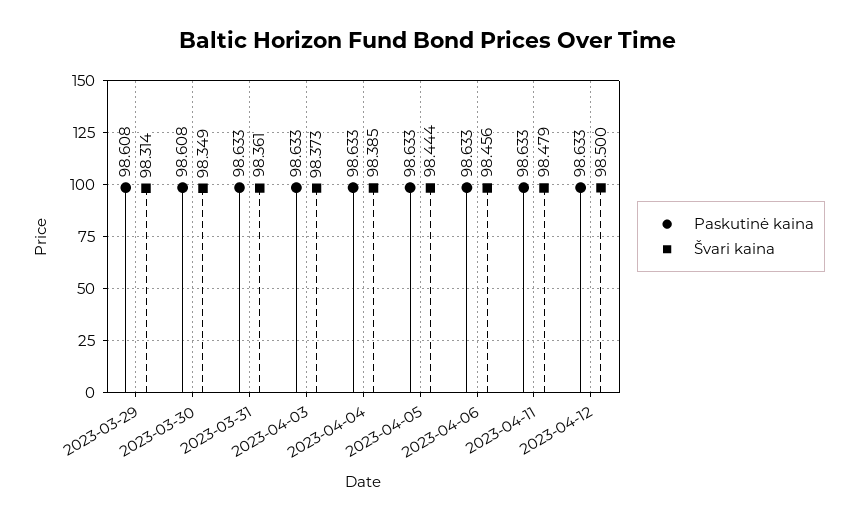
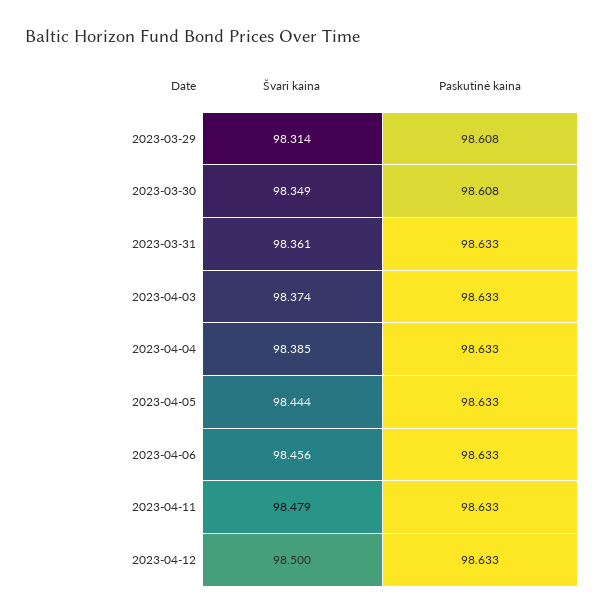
Švari kaina, 2023-04-03: 98.373 -> 98.374

